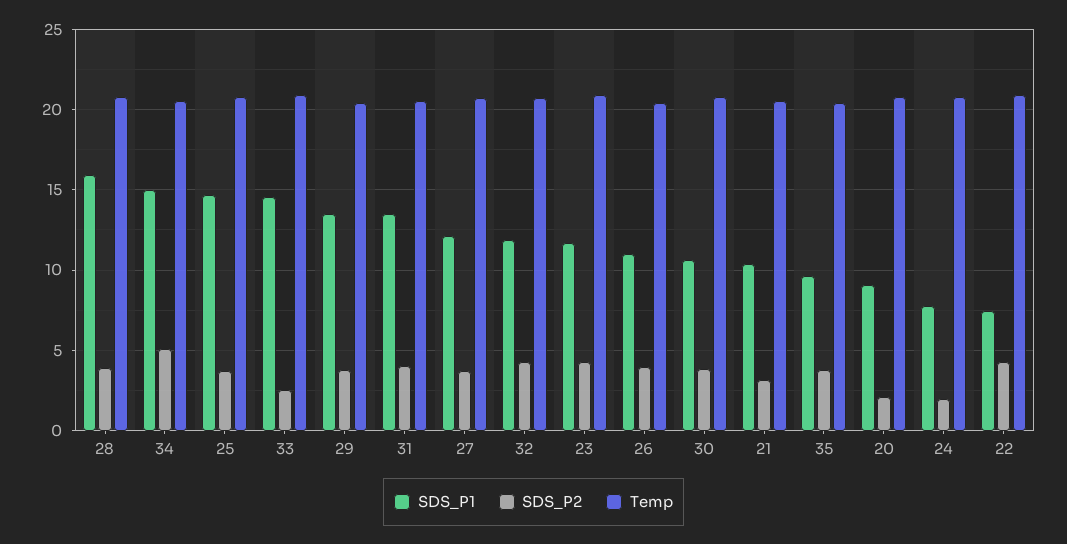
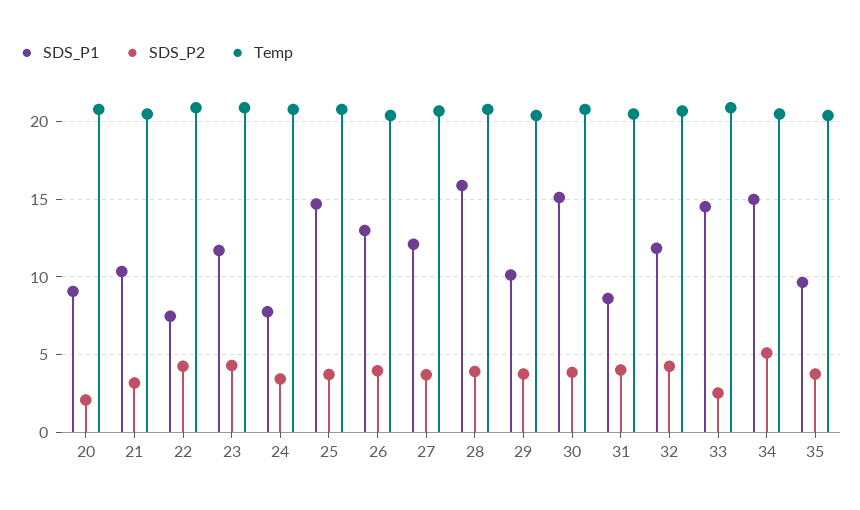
SDS_P1, 29: 13.5 -> 10
SDS_P1, 31: 13.5 -> 8.5
SDS_P1, 26: 11 -> 13
SDS_P1, 30: 10.5 -> 15
SDS_P2, 24: 2 -> 3.5

